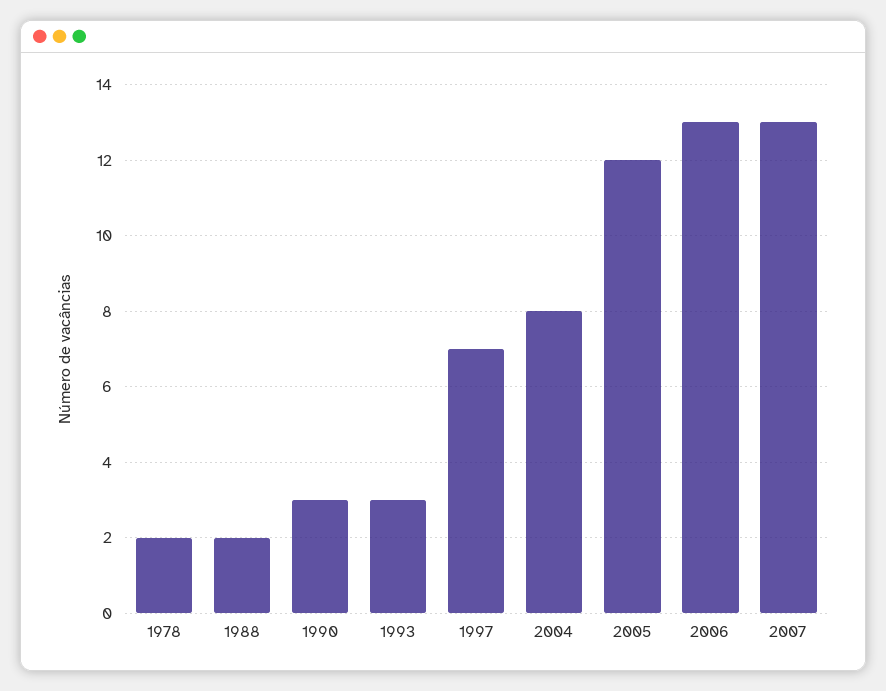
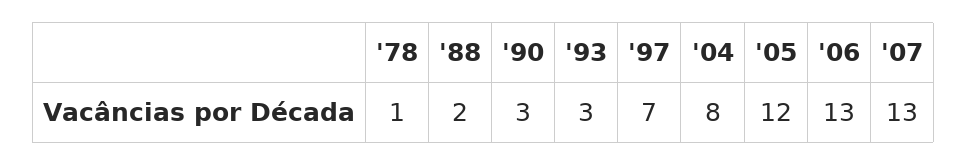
1978: 2 -> 1

